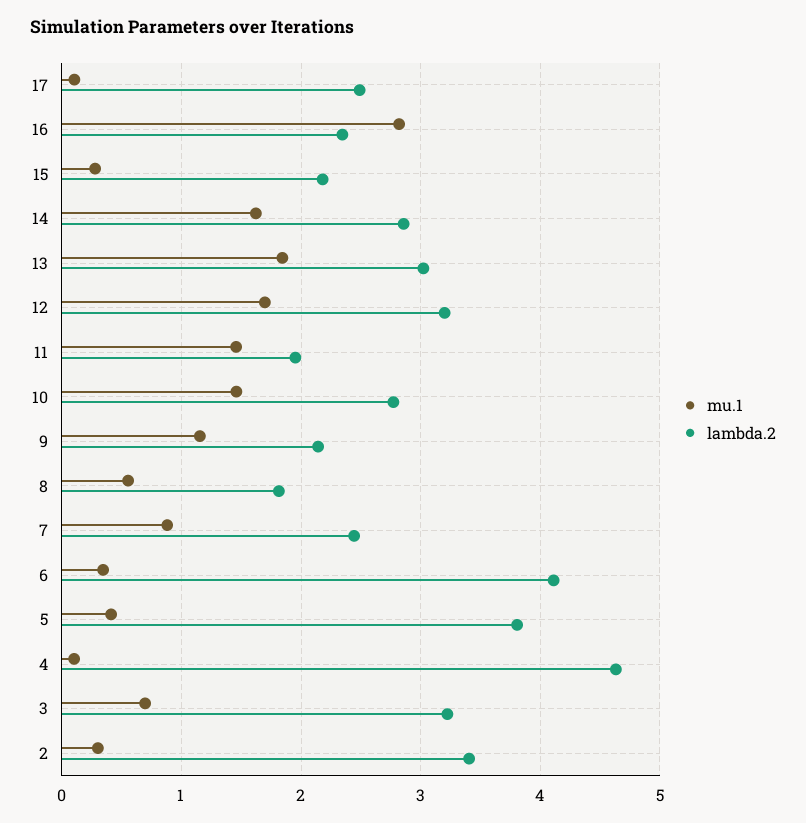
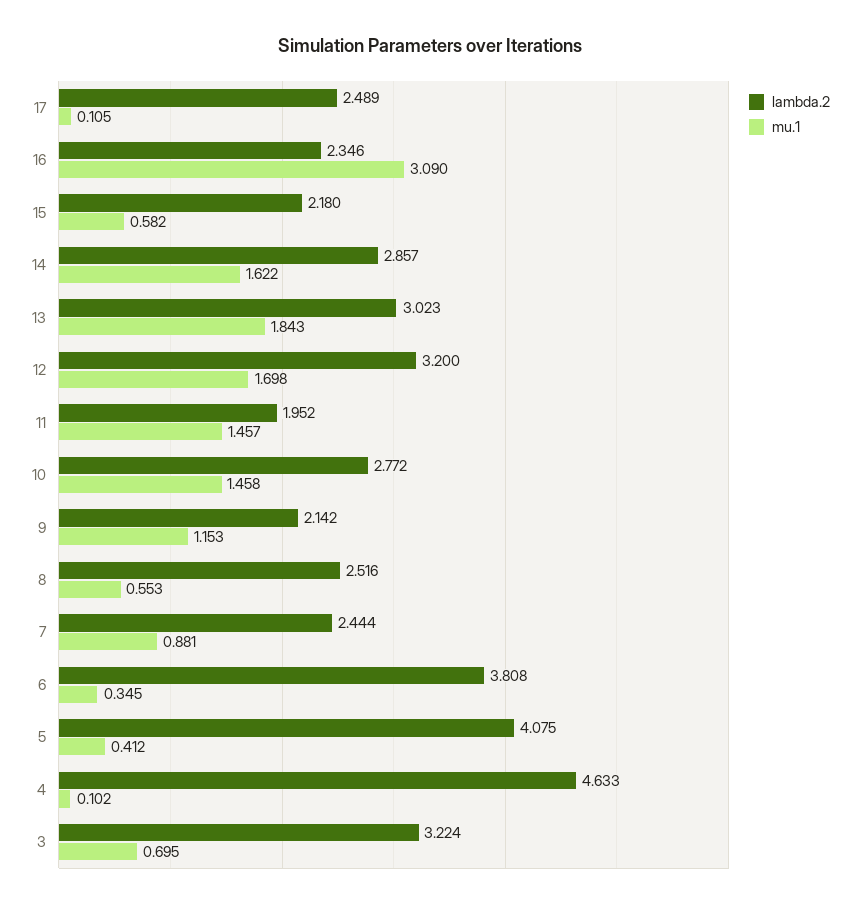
mu.1, 16: 2.8 -> 3.09
mu.1, 15: 0.3 -> 0.582
lambda.2, 8: 1.8 -> 2.516
lambda.2, 6: 4.1 -> 3.808
lambda.2, 5: 3.8 -> 4.075
mu.1, 2: 0.3 -> none
lambda.2, 2: 3.4 -> none

